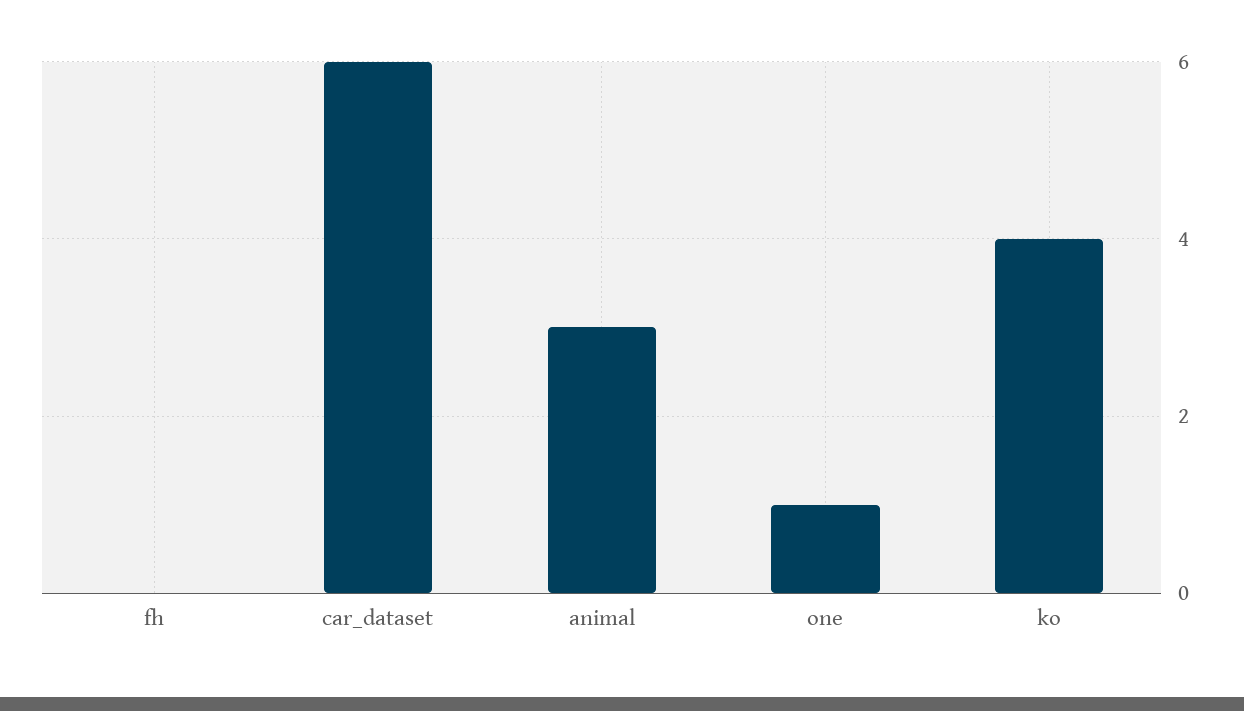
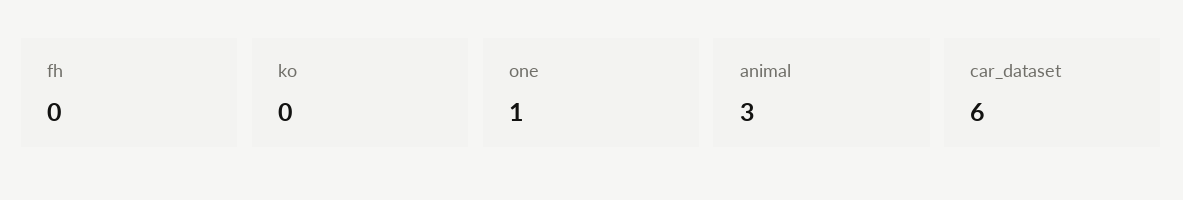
ko: 4 -> 0

